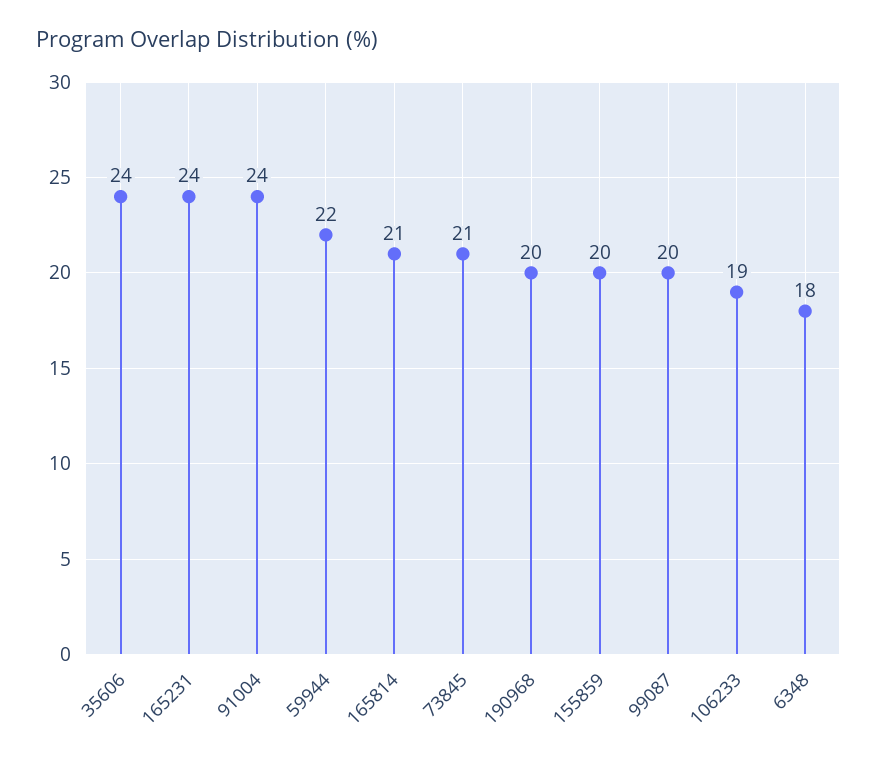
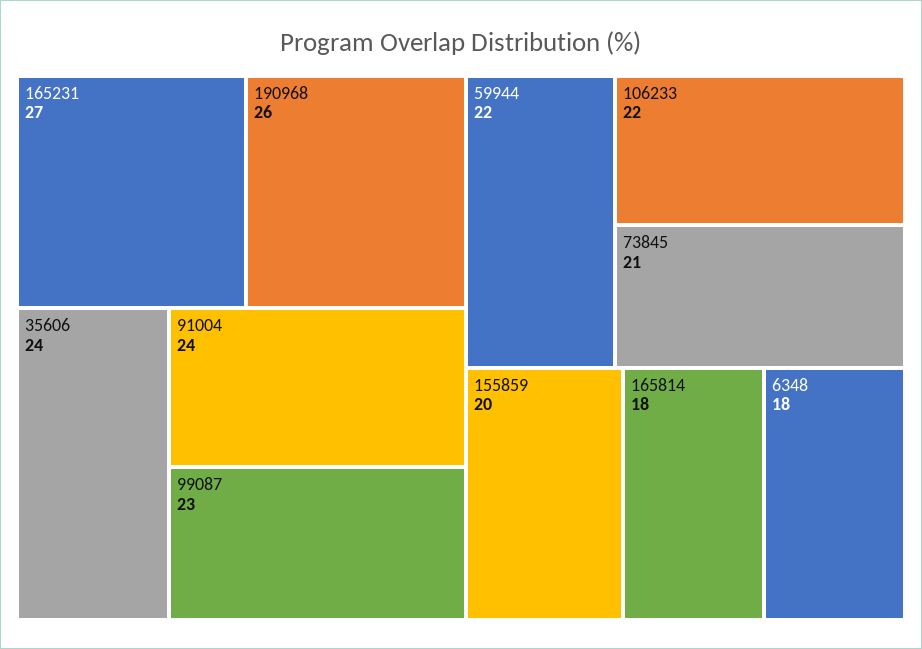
165231: 24 -> 27
165814: 21 -> 18
190968: 20 -> 26
99087: 20 -> 23
106233: 19 -> 22

